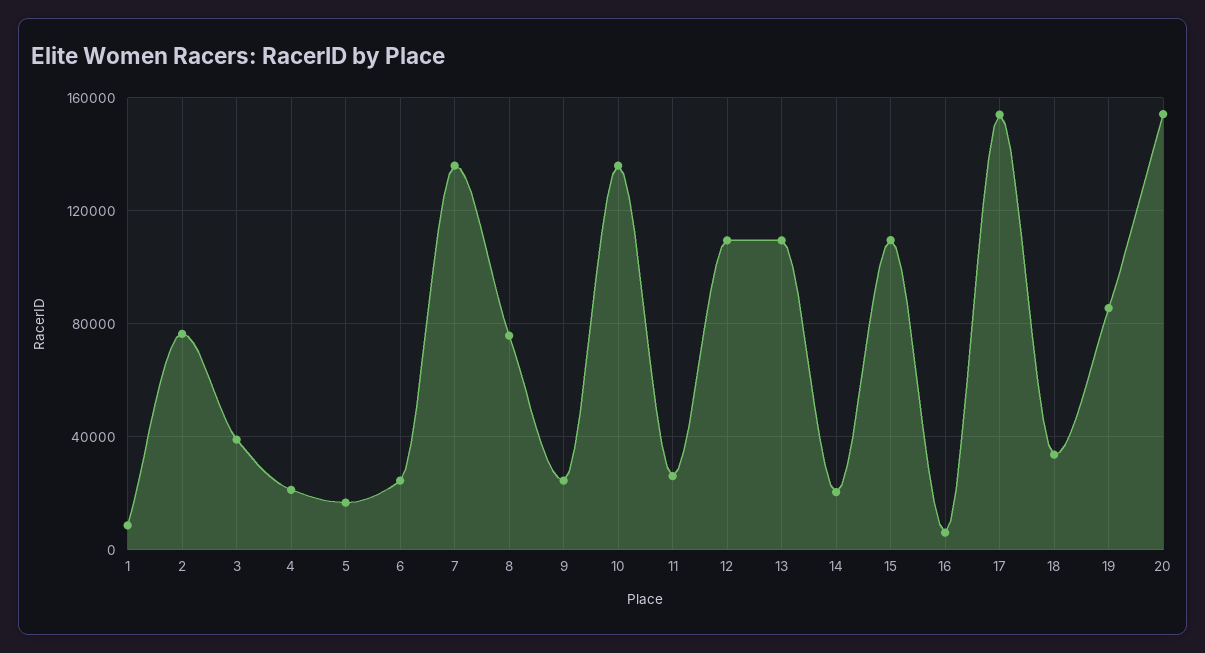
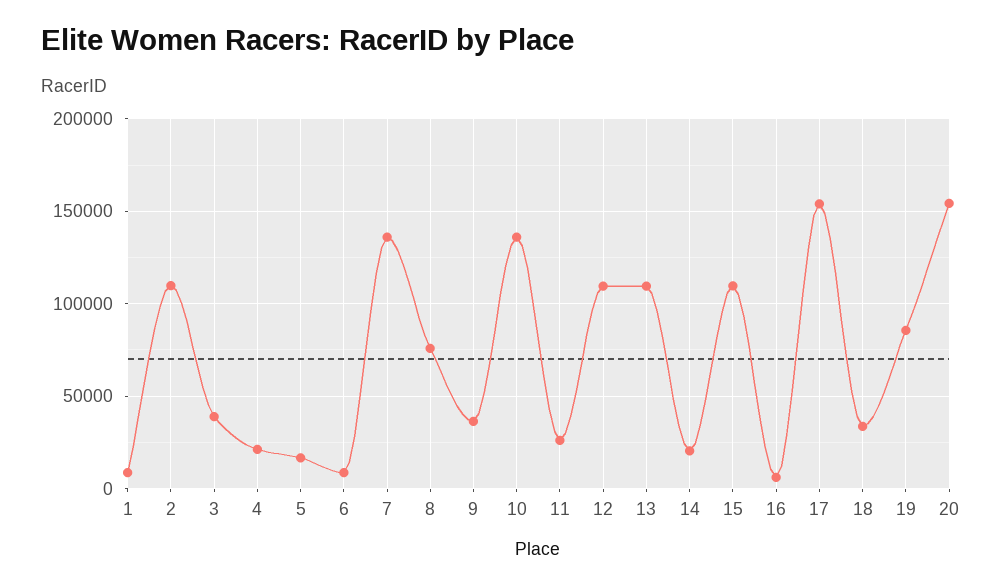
2: 75000 -> 110000
6: 25000 -> 10000
9: 25000 -> 35000

